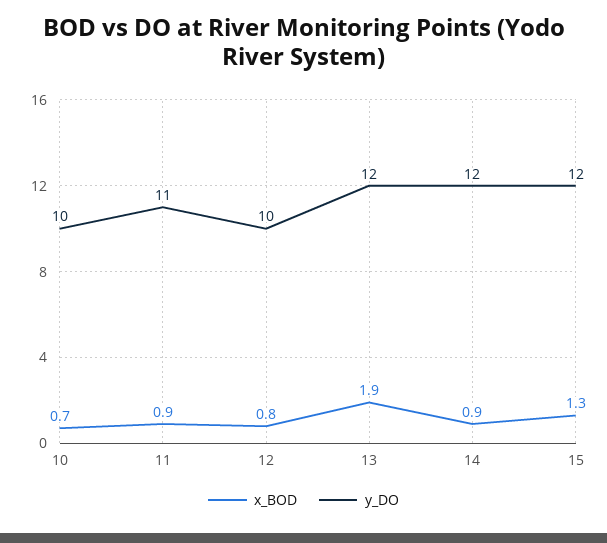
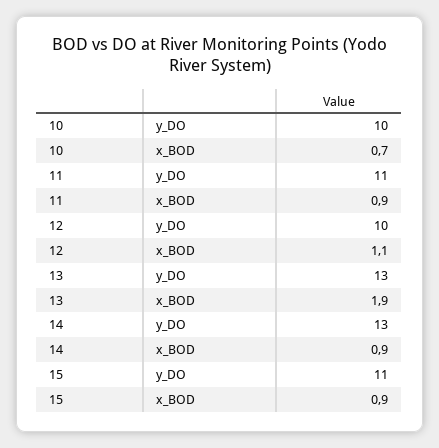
x_BOD, 12: 0.8 -> 1.1
y_DO, 13: 12 -> 13
y_DO, 14: 12 -> 13
x_BOD, 15: 1.3 -> 0.9
y_DO, 15: 12 -> 11

